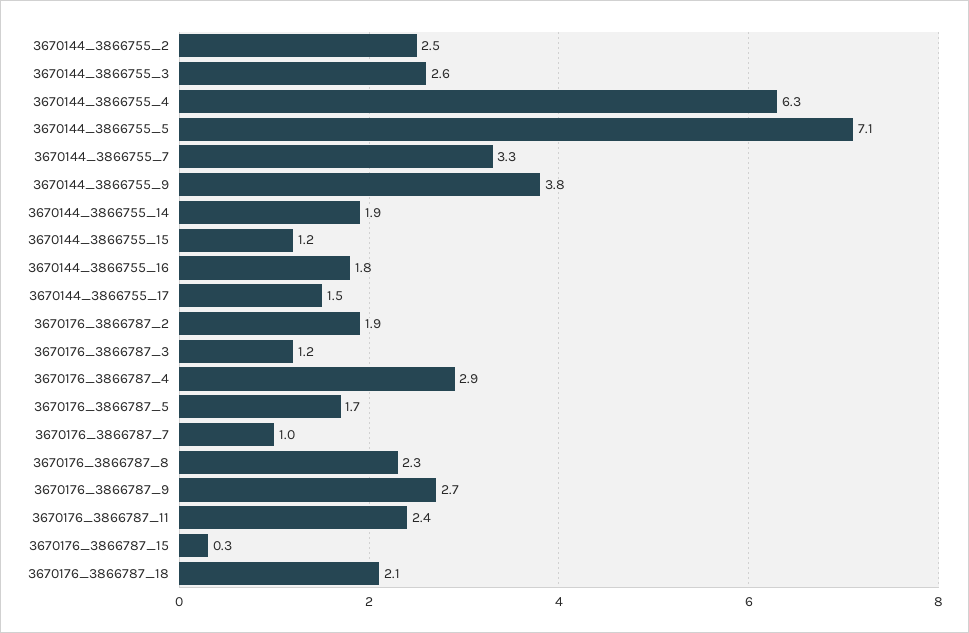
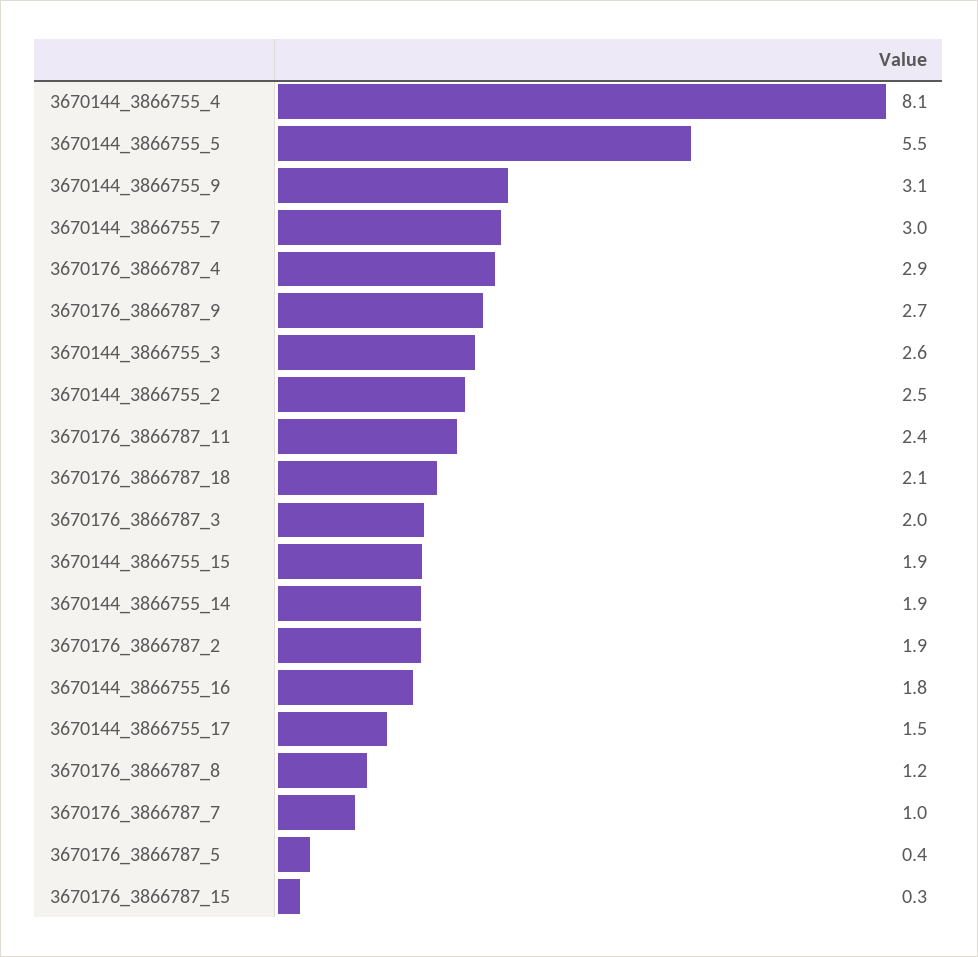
3670144_3866755_4: 6.3 -> 8.1
3670144_3866755_5: 7.1 -> 5.5
3670144_3866755_7: 3.3 -> 3
3670144_3866755_9: 3.8 -> 3.1
3670144_3866755_15: 1.2 -> 1.9
3670176_3866787_3: 1.2 -> 2
3670176_3866787_5: 1.7 -> 0.4
3670176_3866787_8: 2.3 -> 1.2

